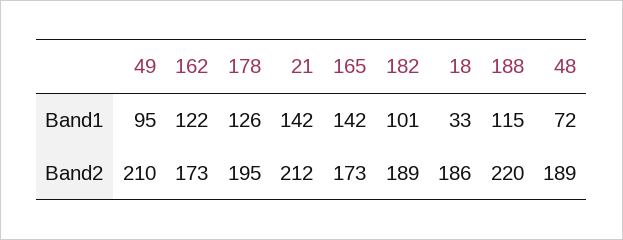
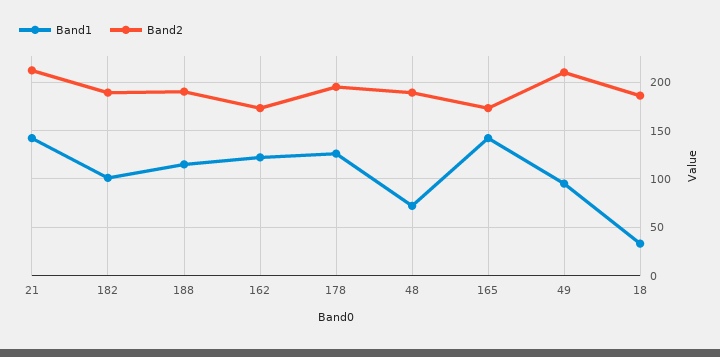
Band2, 188: 220 -> 190

